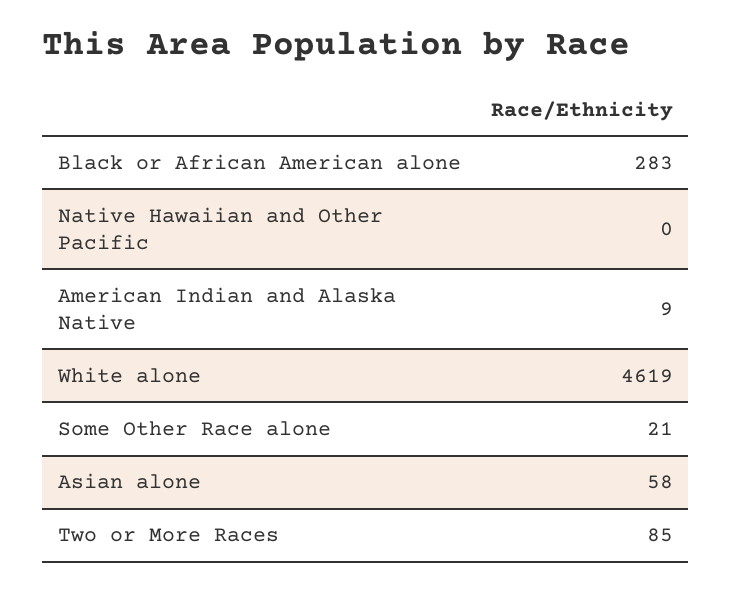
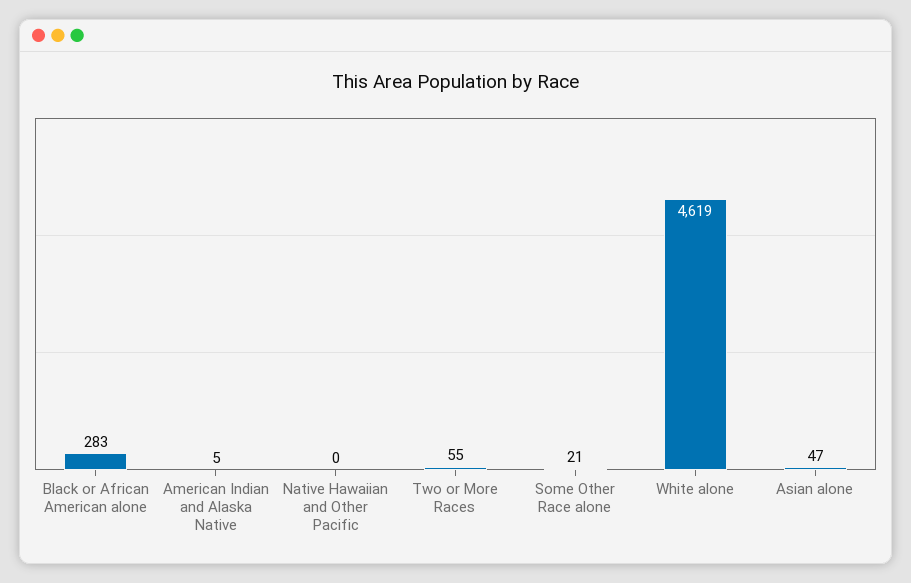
American Indian and Alaska Native: 9 -> 5
Asian alone: 58 -> 47
Two or More Races: 85 -> 55

